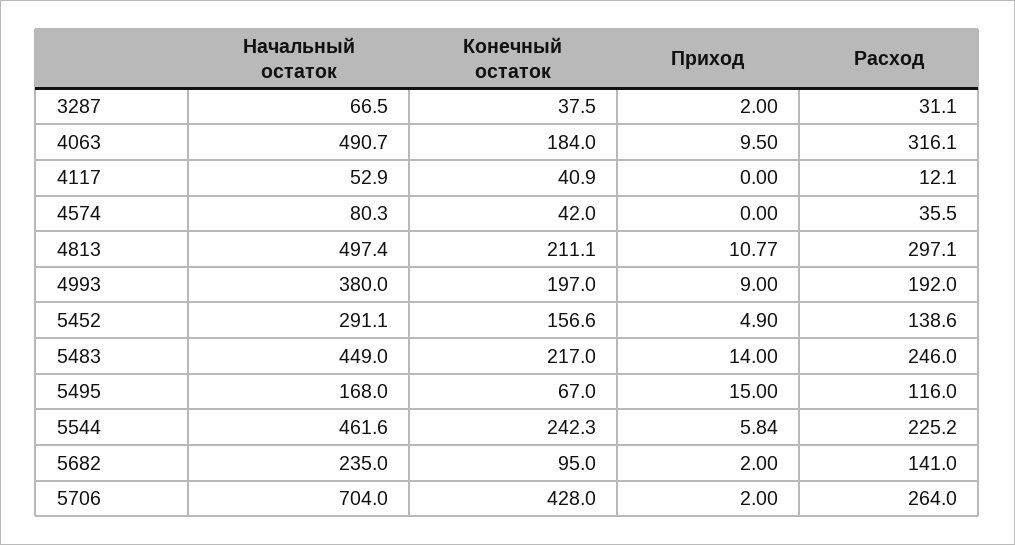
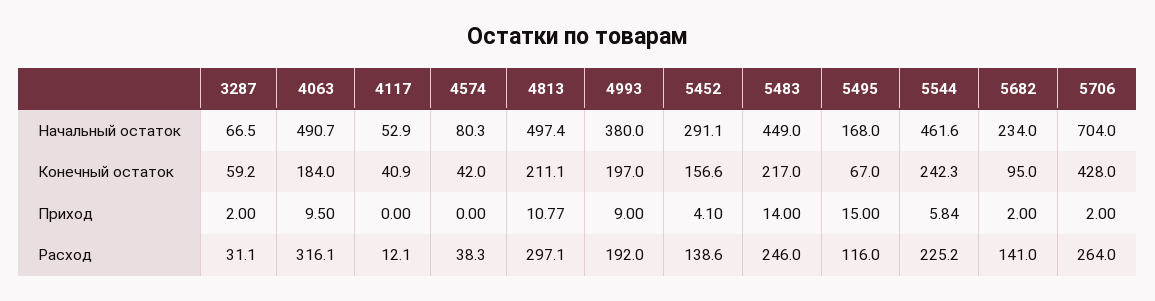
Конечный остаток, 3287: 37.5 -> 59.2
Расход, 4574: 35.5 -> 38.3
Приход, 5452: 4.9 -> 4.1
Начальный остаток, 5682: 235 -> 234

